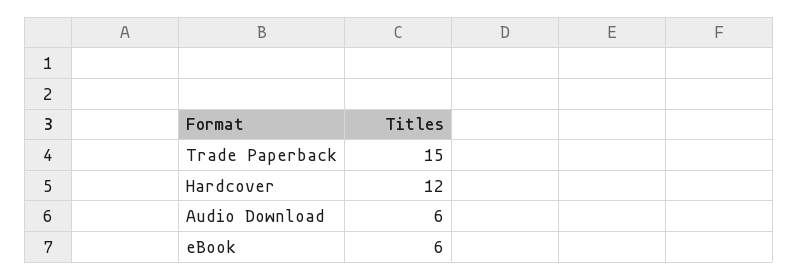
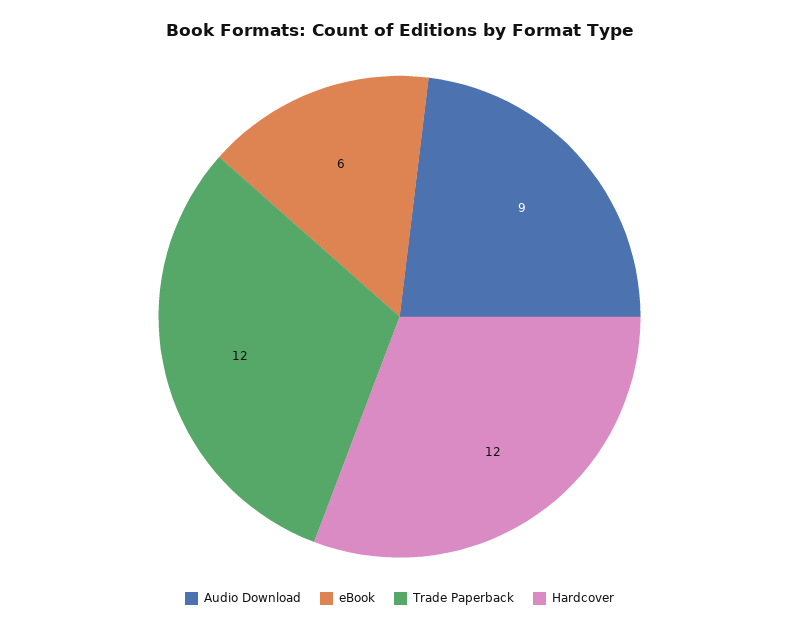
Trade Paperback: 15 -> 12
Audio Download: 6 -> 9

